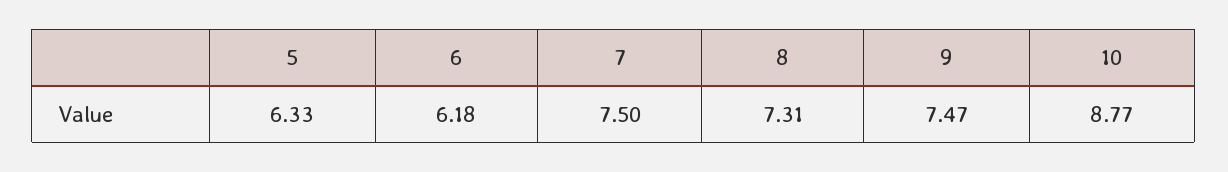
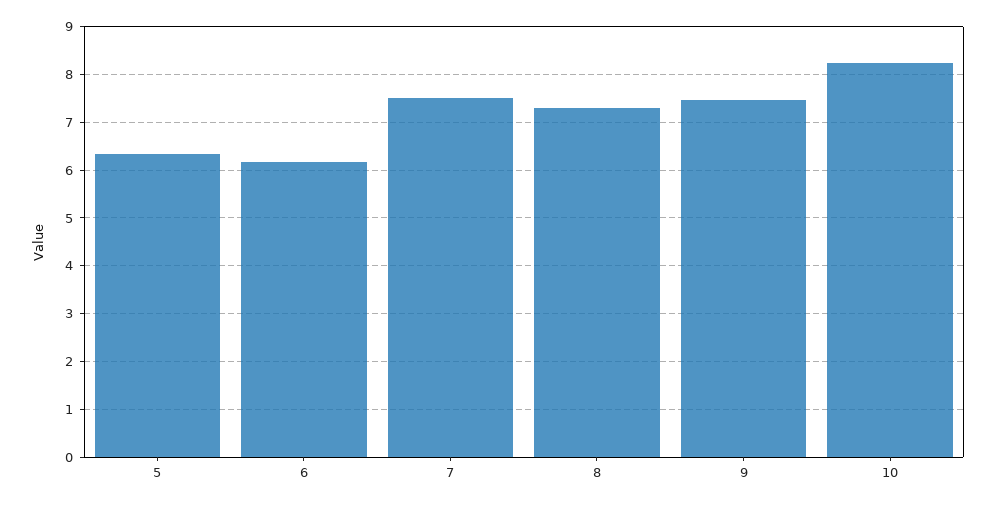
10: 8.77 -> 8.2

